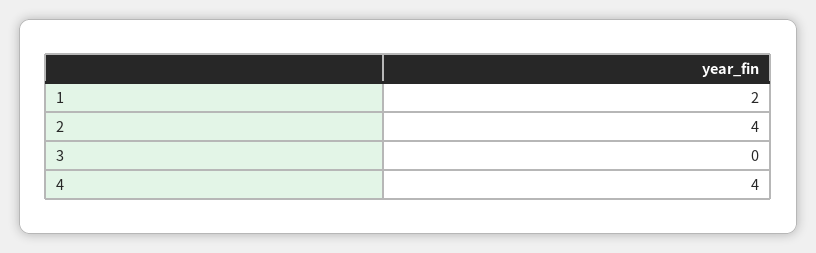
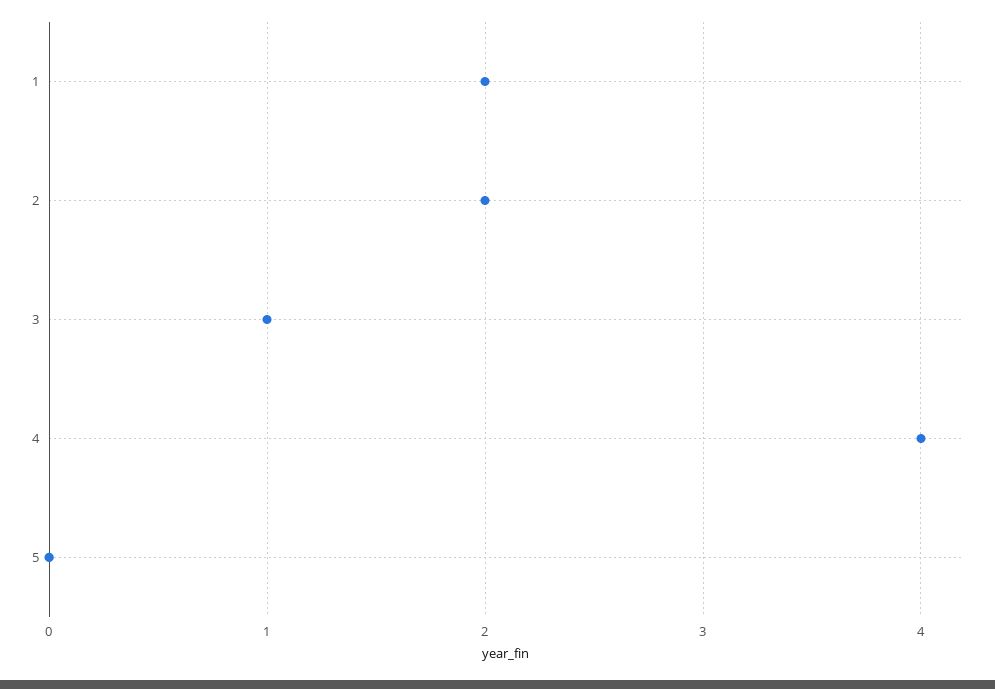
2: 4 -> 2
3: 0 -> 1
5: none -> 0

